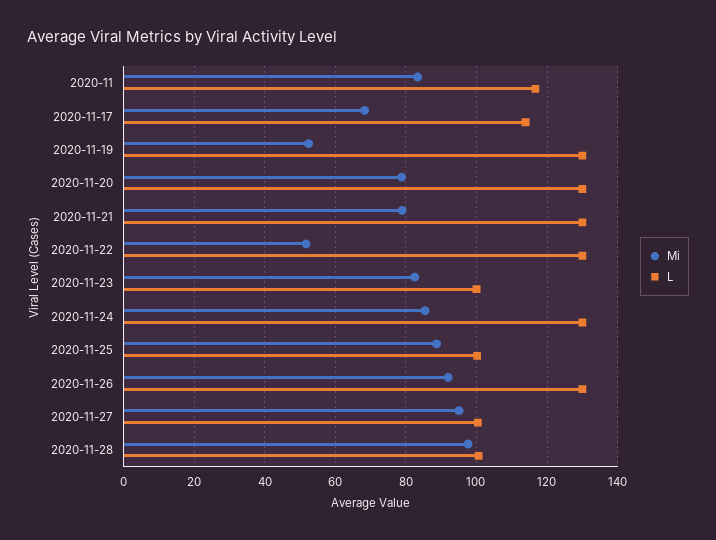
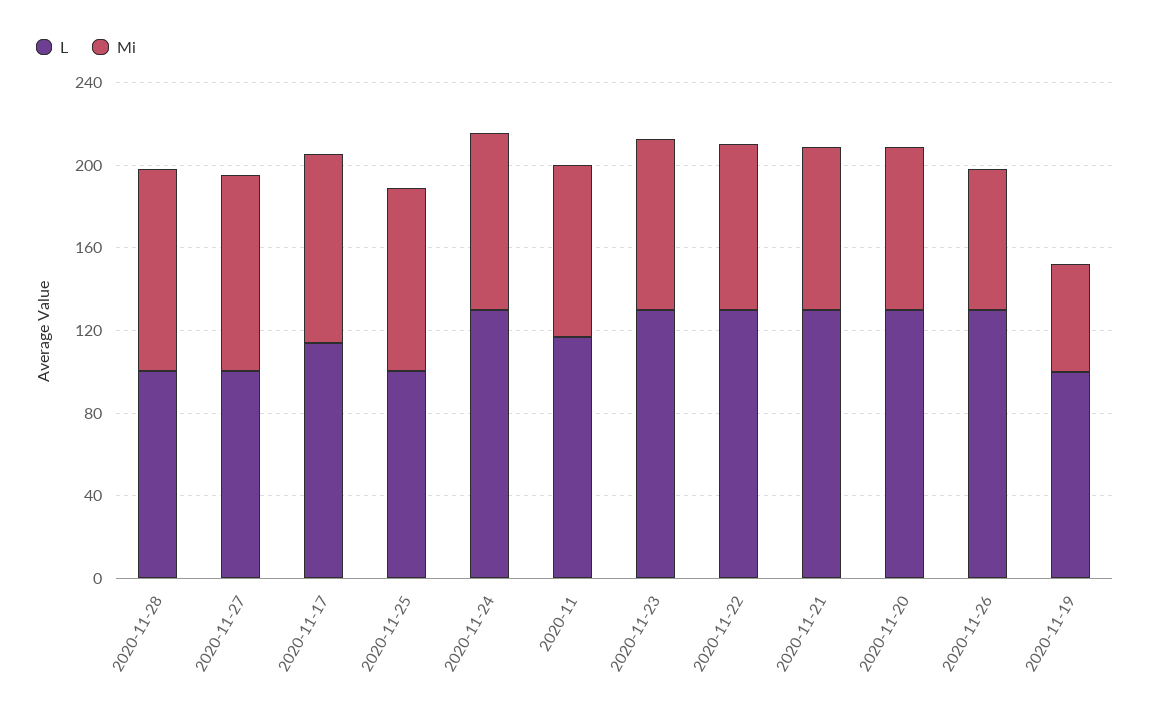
Mi, 2020-11-17: 68 -> 90
L, 2020-11-19: 130 -> 100
Mi, 2020-11-22: 52 -> 80
L, 2020-11-23: 100 -> 130
Mi, 2020-11-26: 92 -> 70

